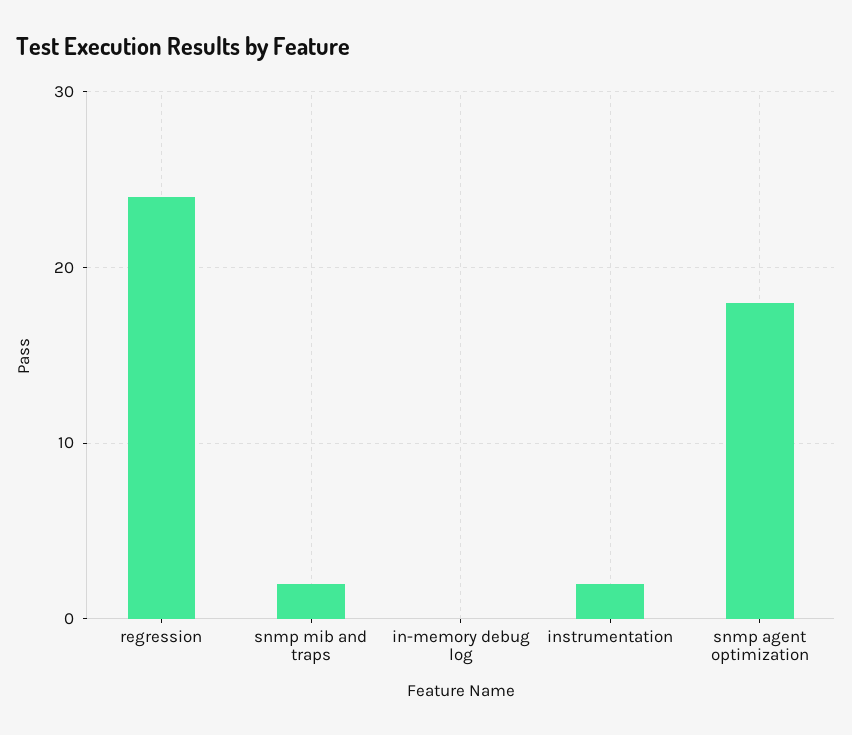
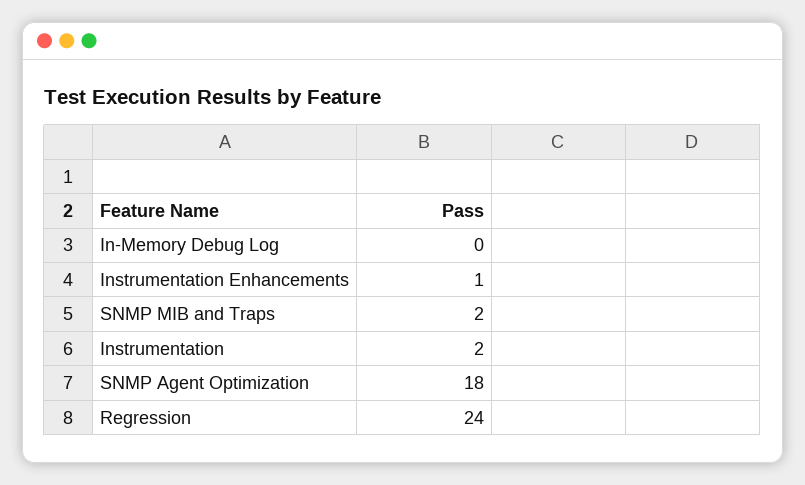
Instrumentation Enhancements: none -> 1

